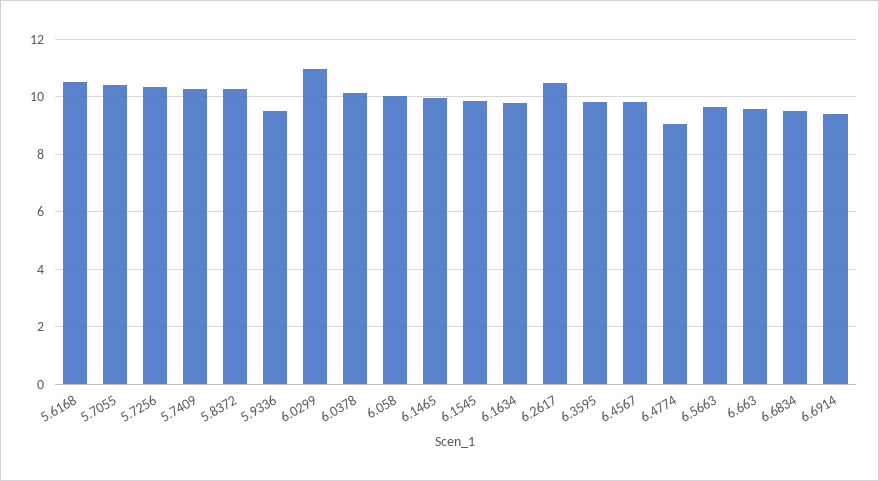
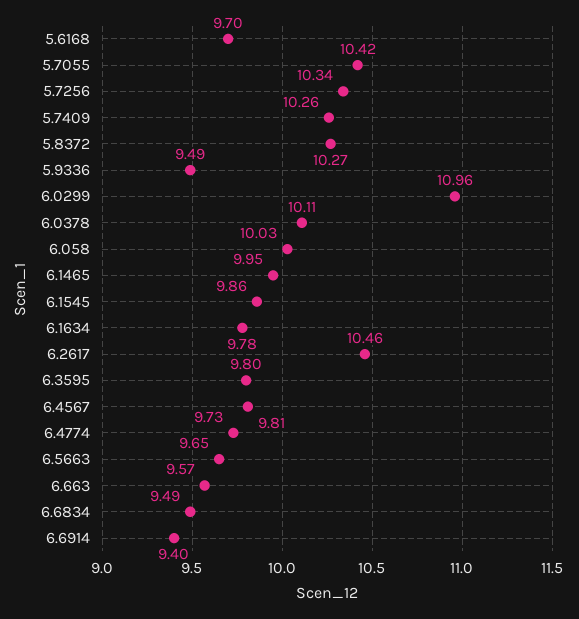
5.6168: 10.5 -> 9.7
6.4774: 9 -> 9.73

